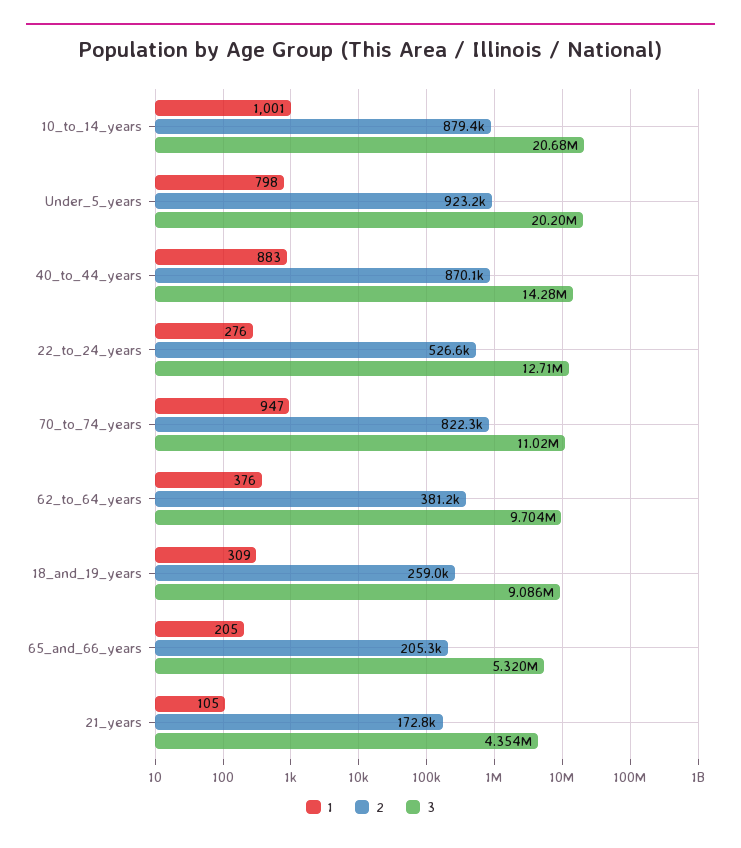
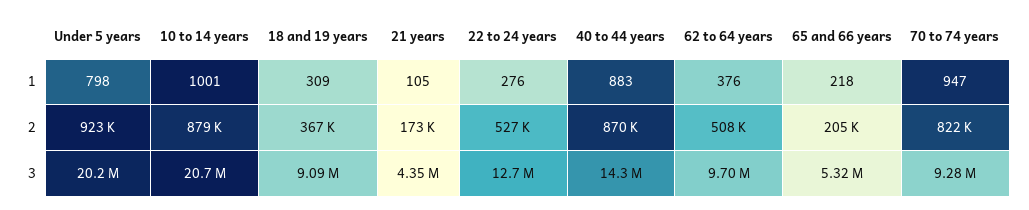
3, 70_to_74_years: 11020000 -> 9280000
2, 62_to_64_years: 381200 -> 508000
2, 18_and_19_years: 259000 -> 367000
1, 65_and_66_years: 205 -> 218

